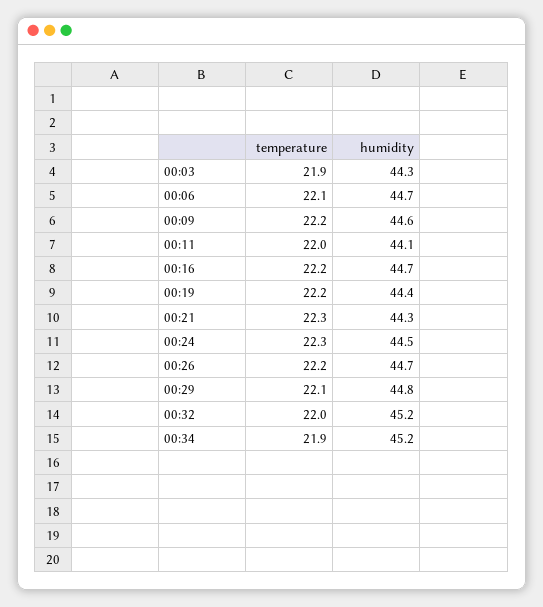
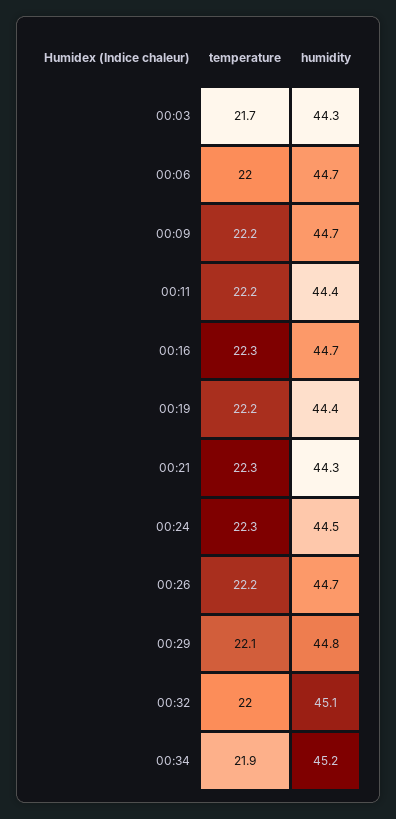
temperature, 00:03: 21.9 -> 21.7
temperature, 00:06: 22.1 -> 22
humidity, 00:09: 44.6 -> 44.7
temperature, 00:11: 22 -> 22.2
humidity, 00:11: 44.1 -> 44.4
temperature, 00:16: 22.2 -> 22.3
humidity, 00:32: 45.2 -> 45.1

